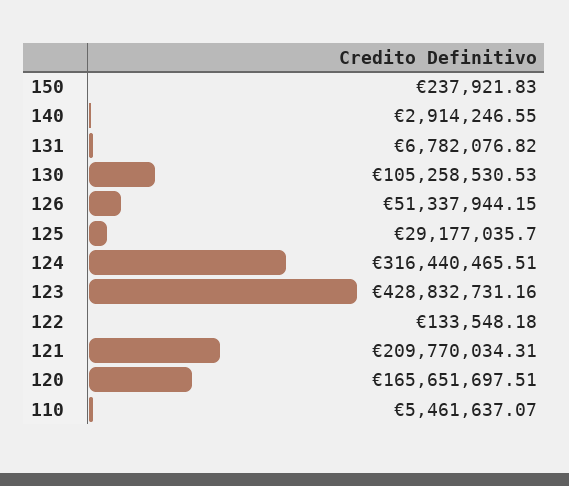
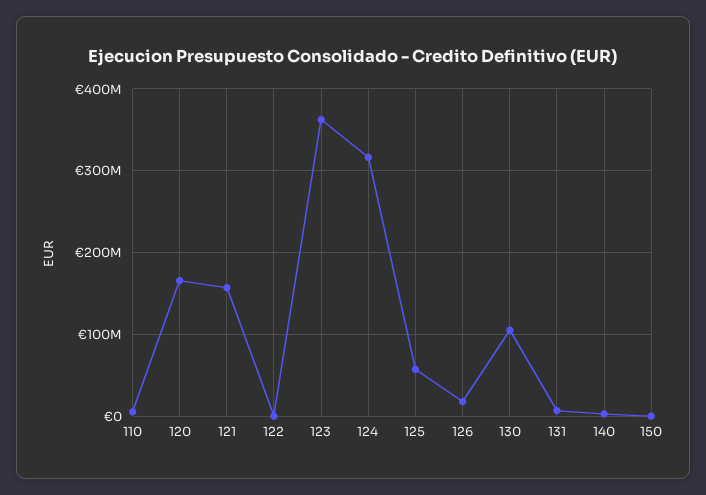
126: 51337944.15 -> 20000000
125: 29177035.7 -> 60000000
123: 428832731.16 -> 360000000
121: 209770034.31 -> 160000000

